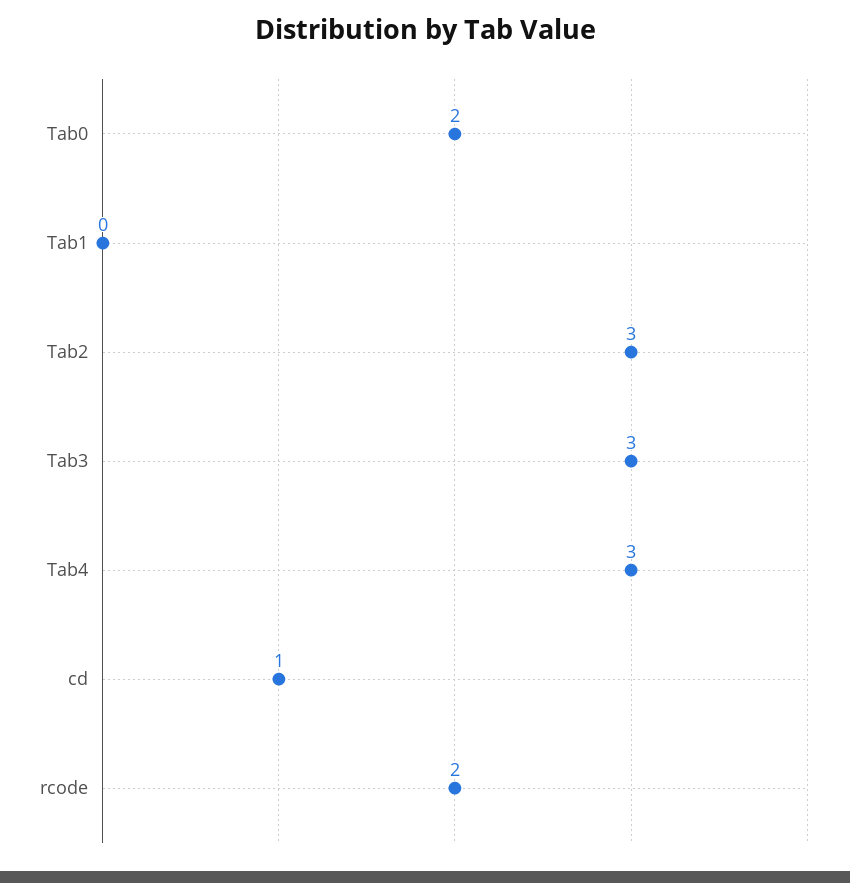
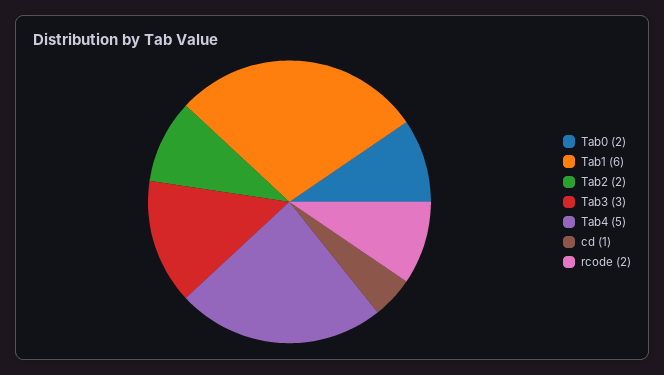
Tab1: 0 -> 6
Tab2: 3 -> 2
Tab4: 3 -> 5

